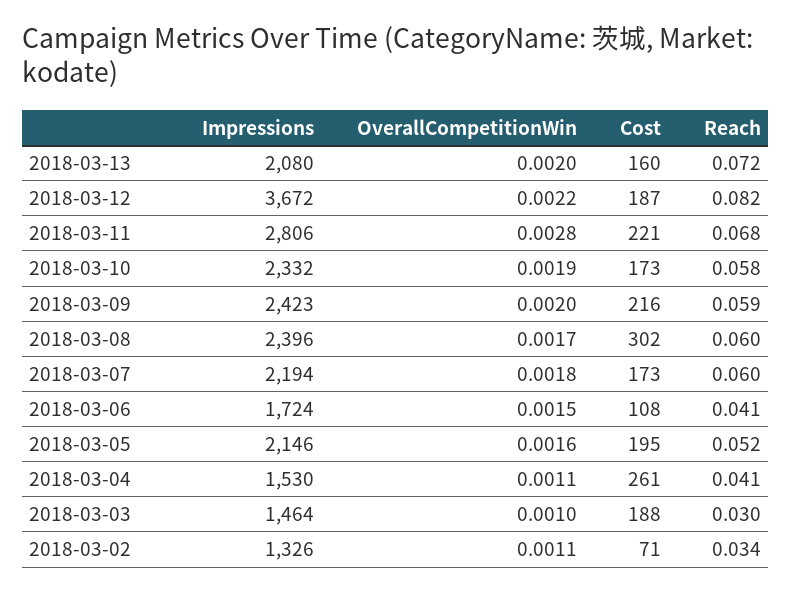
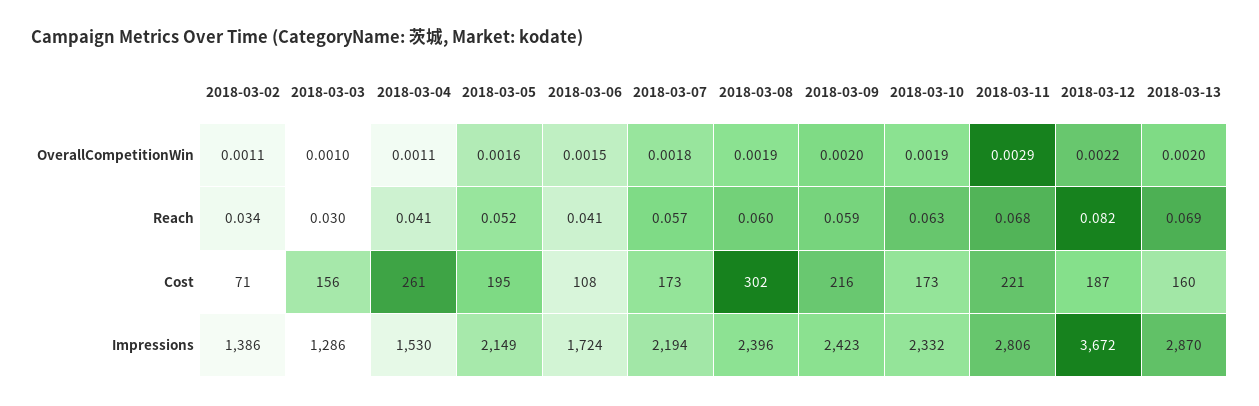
Impressions, 2018-03-13: 2080 -> 2870
Reach, 2018-03-13: 0.072 -> 0.069
OverallCompetitionWin, 2018-03-11: 0.0028 -> 0.0029
Reach, 2018-03-10: 0.058 -> 0.063
OverallCompetitionWin, 2018-03-08: 0.0017 -> 0.0019
Reach, 2018-03-07: 0.06 -> 0.057
Impressions, 2018-03-05: 2146 -> 2149
Impressions, 2018-03-03: 1464 -> 1286
Cost, 2018-03-03: 188 -> 156
Impressions, 2018-03-02: 1326 -> 1386

